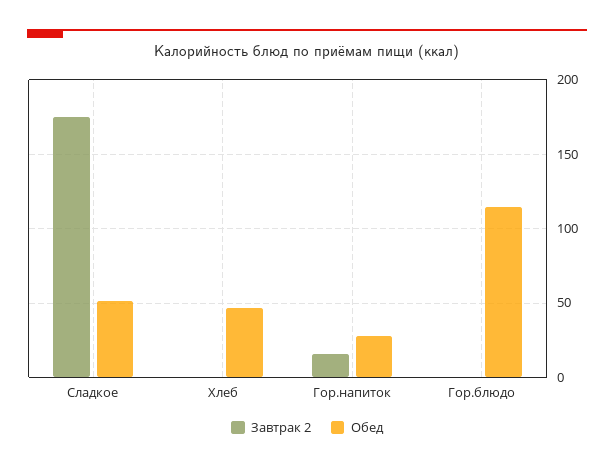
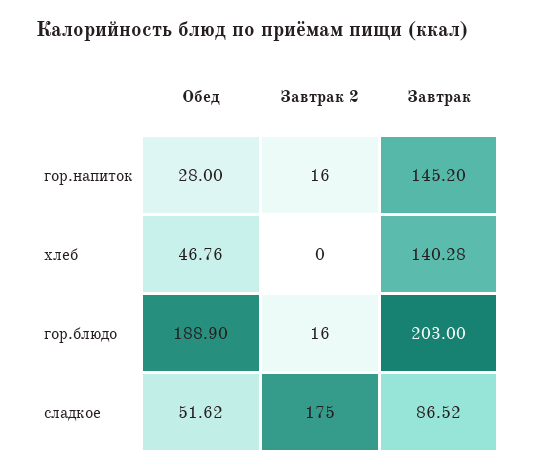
Завтрак 2, Гор.блюдо: 0 -> 16
Обед, Гор.блюдо: 115 -> 188.9
Завтрак, Гор.напиток: none -> 145.2
Завтрак, Хлеб: none -> 140.28
Завтрак, Гор.блюдо: none -> 203
Завтрак, Сладкое: none -> 86.52

